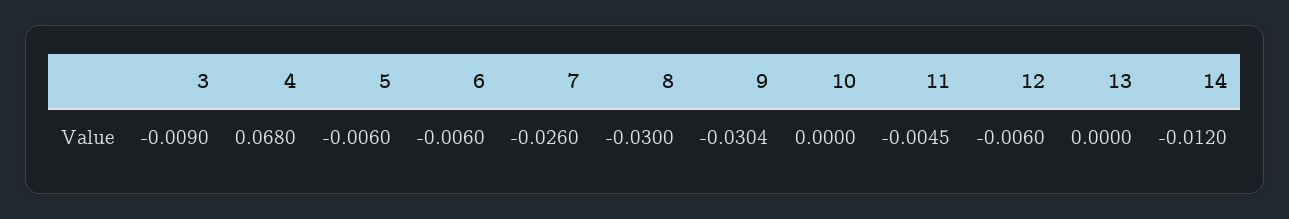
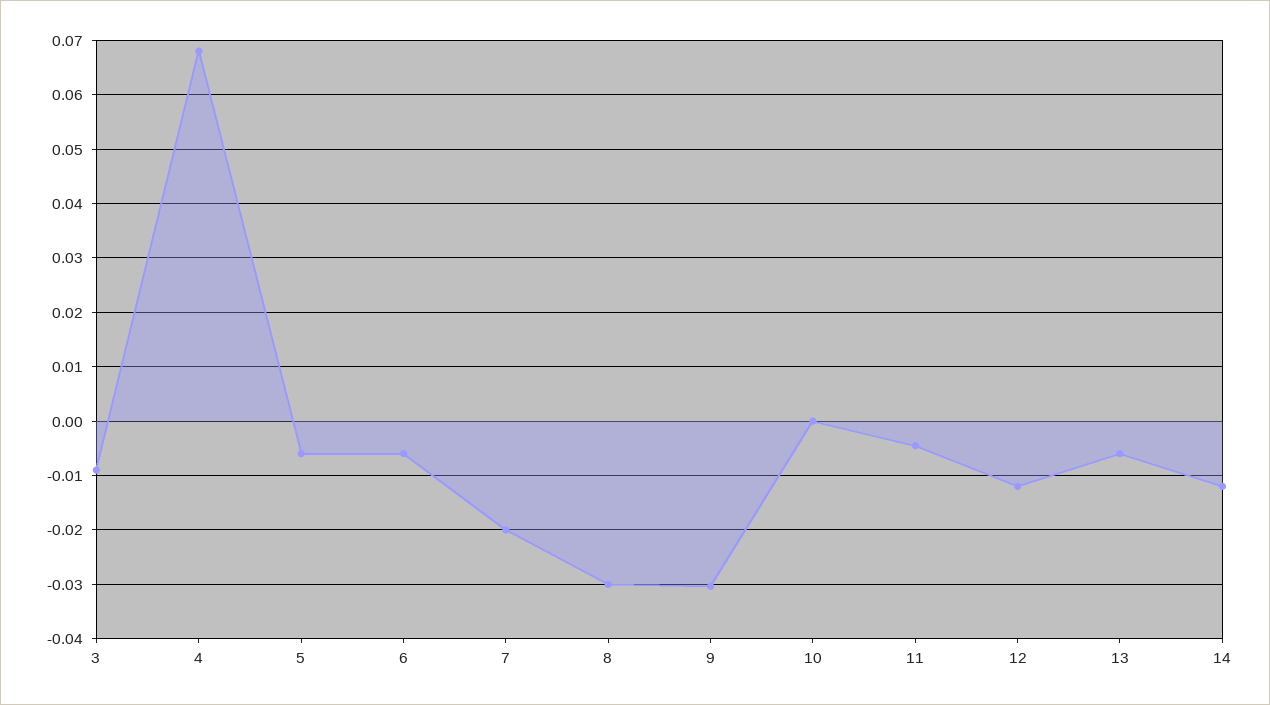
7: -0.026 -> -0.02
12: -0.006 -> -0.012
13: 0 -> -0.006

